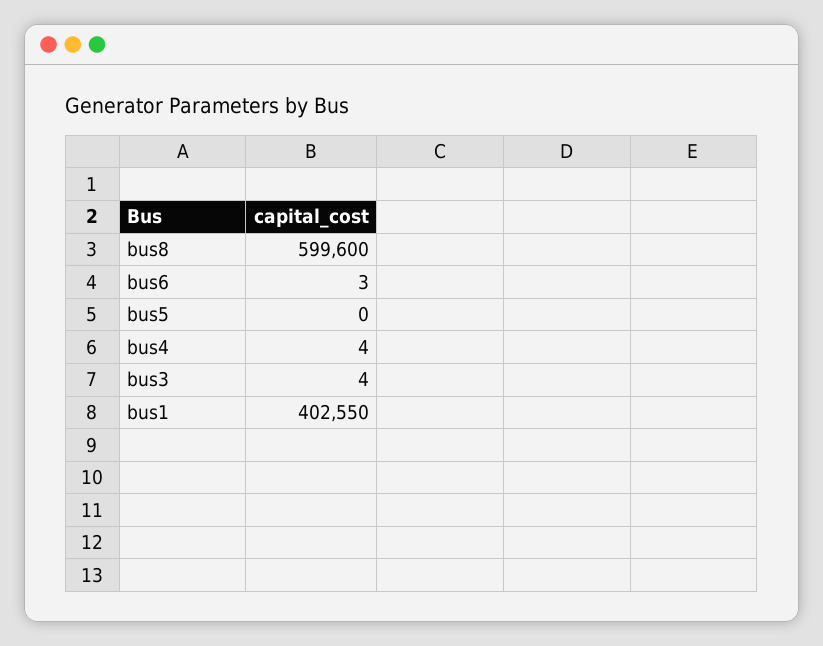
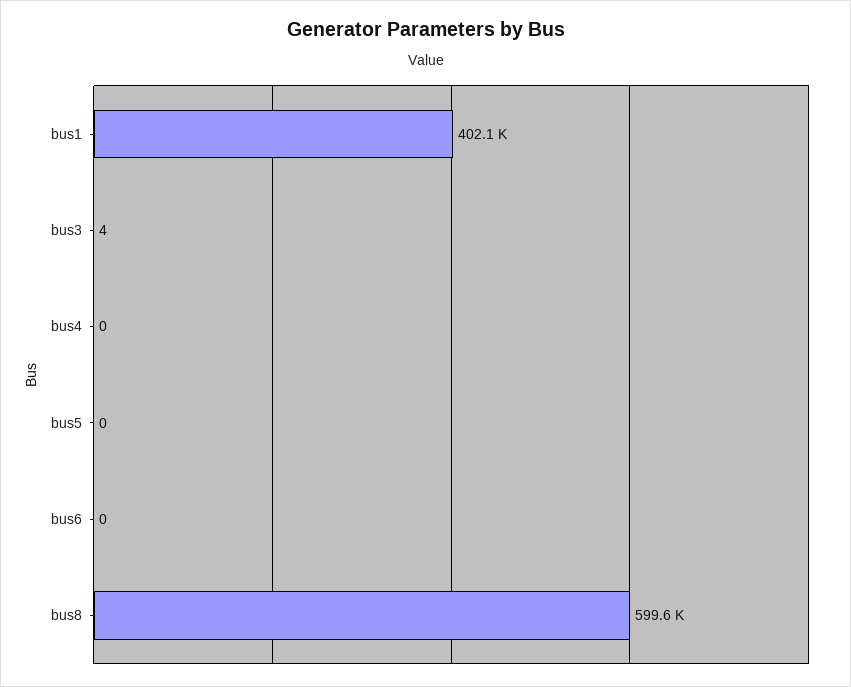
bus6: 3 -> 0
bus4: 4 -> 0
bus1: 402550 -> 402100

